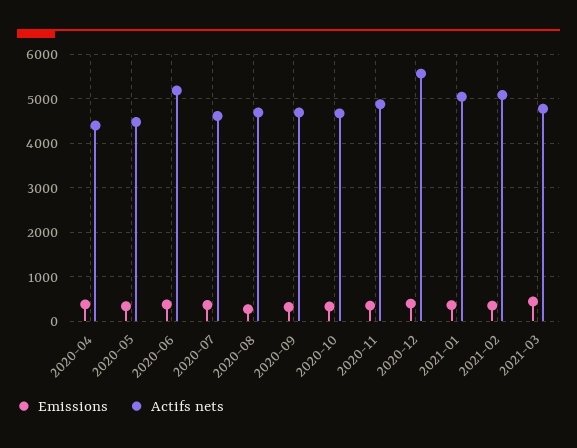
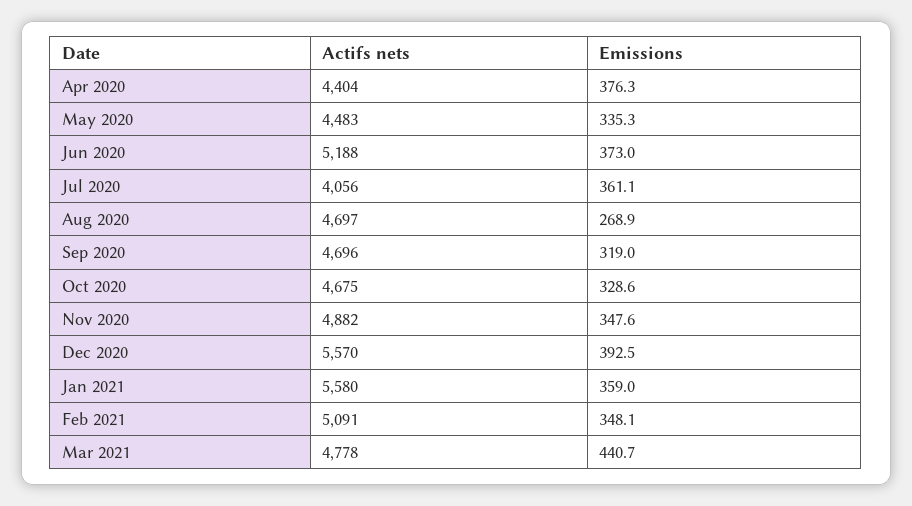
Actifs nets, 2020-07: 4600 -> 4056
Actifs nets, 2021-01: 5000 -> 5580

